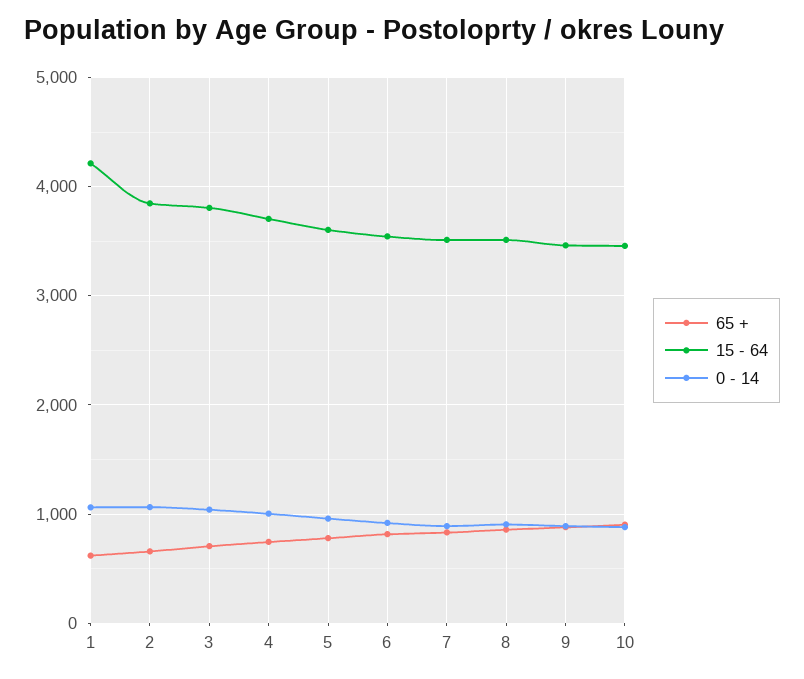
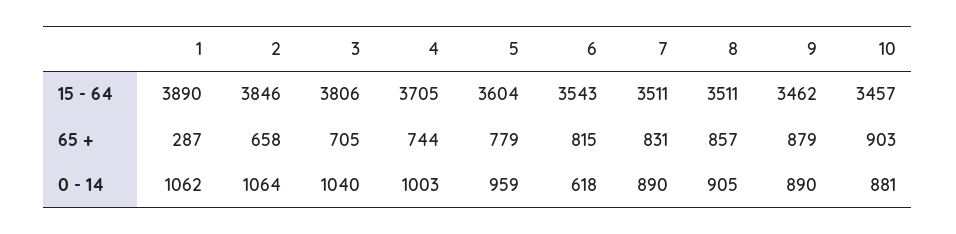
65 +, 1: 600 -> 287
15 - 64, 1: 4200 -> 3890
0 - 14, 6: 900 -> 618

